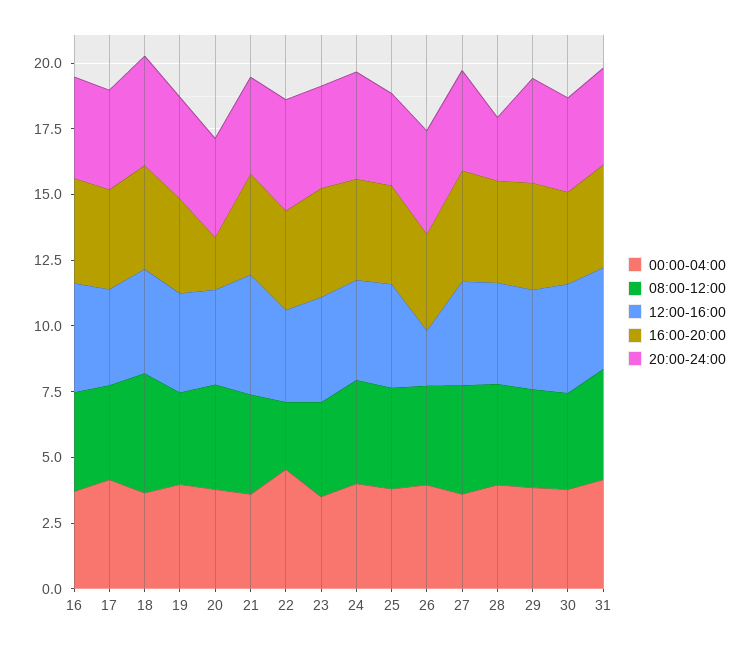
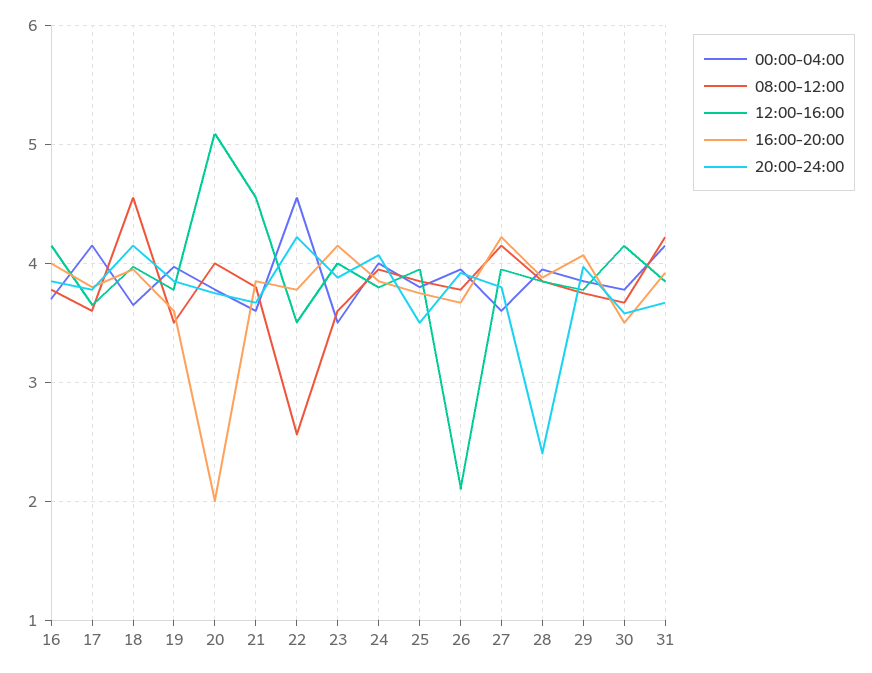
12:00-16:00, 20: 3.5 -> 5.1

